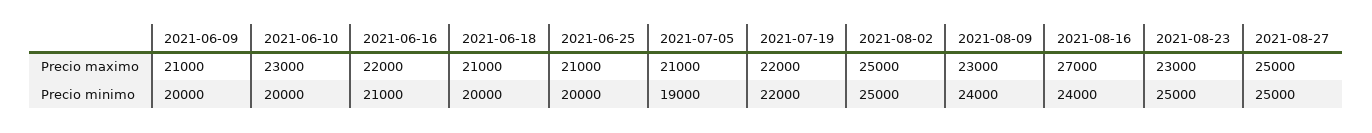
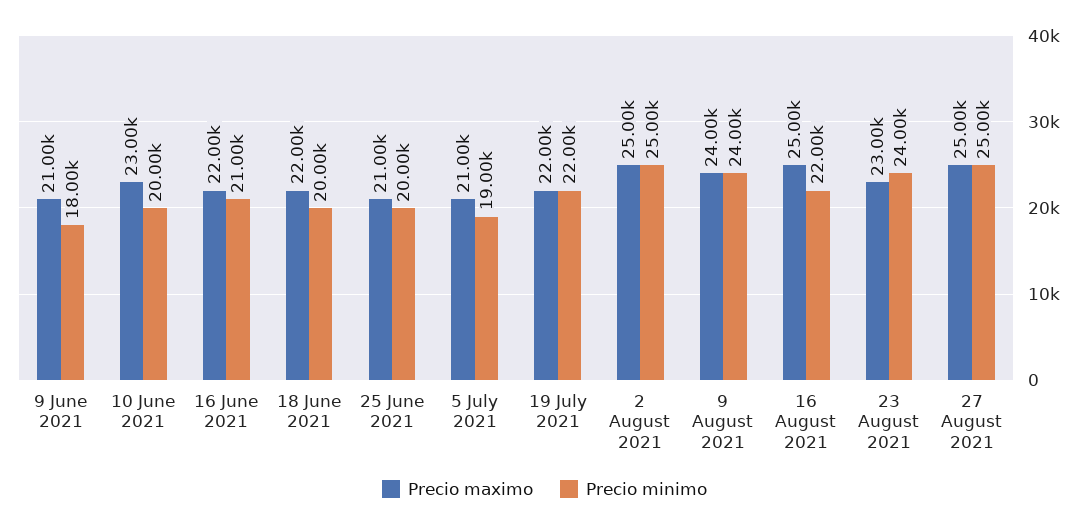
Precio maximo, 2021-06-18: 21000 -> 22000
Precio maximo, 2021-08-09: 23000 -> 24000
Precio maximo, 2021-08-16: 27000 -> 25000
Precio minimo, 2021-06-09: 20000 -> 18000
Precio minimo, 2021-08-16: 24000 -> 22000
Precio minimo, 2021-08-23: 25000 -> 24000

